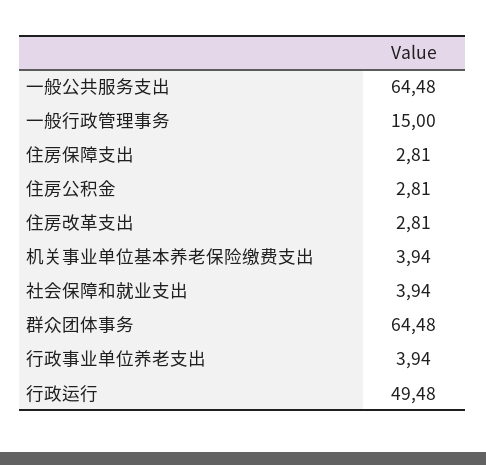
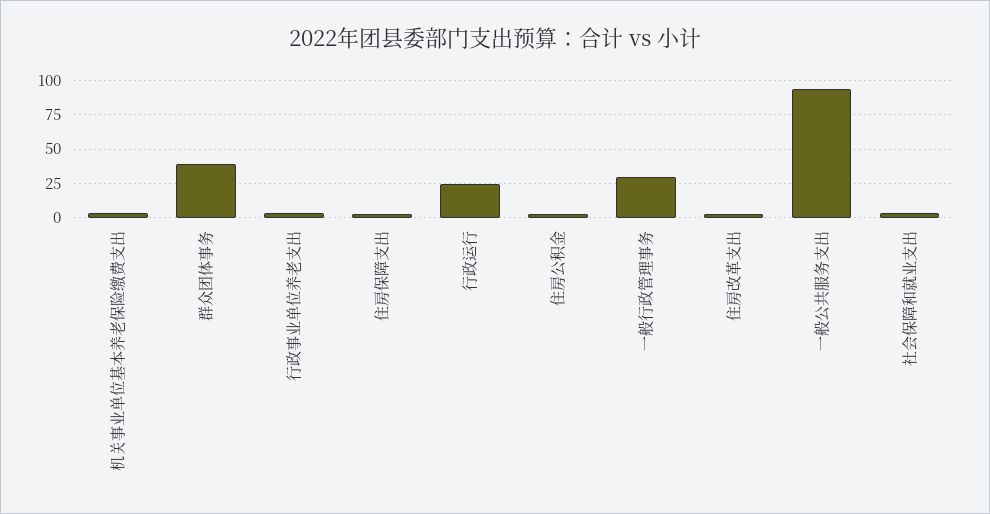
一般公共服务支出: 64.48 -> 95
一般行政管理事务: 15 -> 30
群众团体事务: 64.48 -> 40
行政运行: 49.48 -> 25

